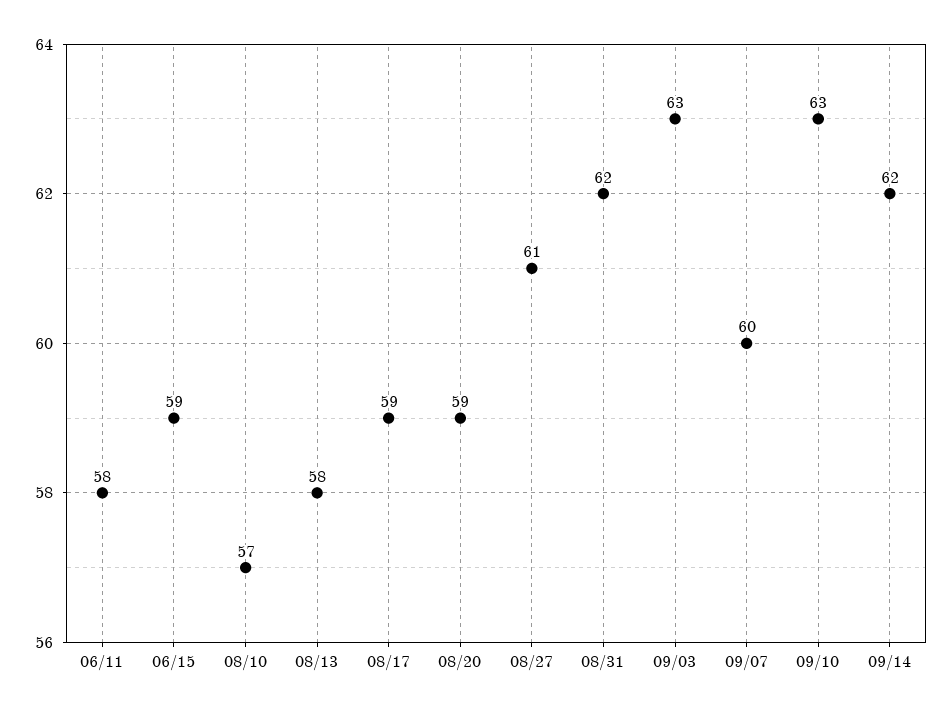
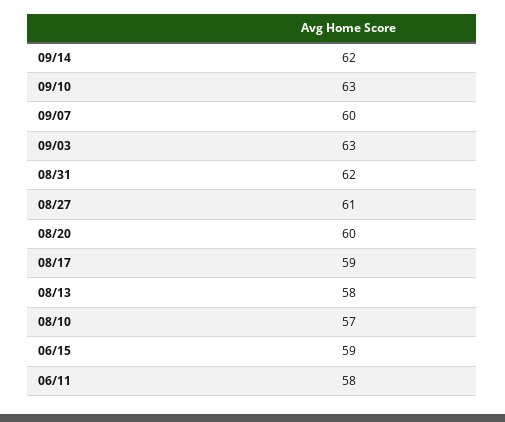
08/20: 59 -> 60

